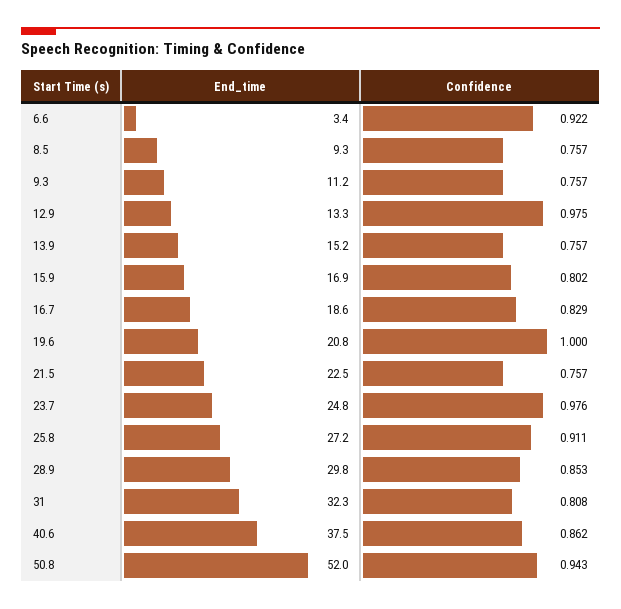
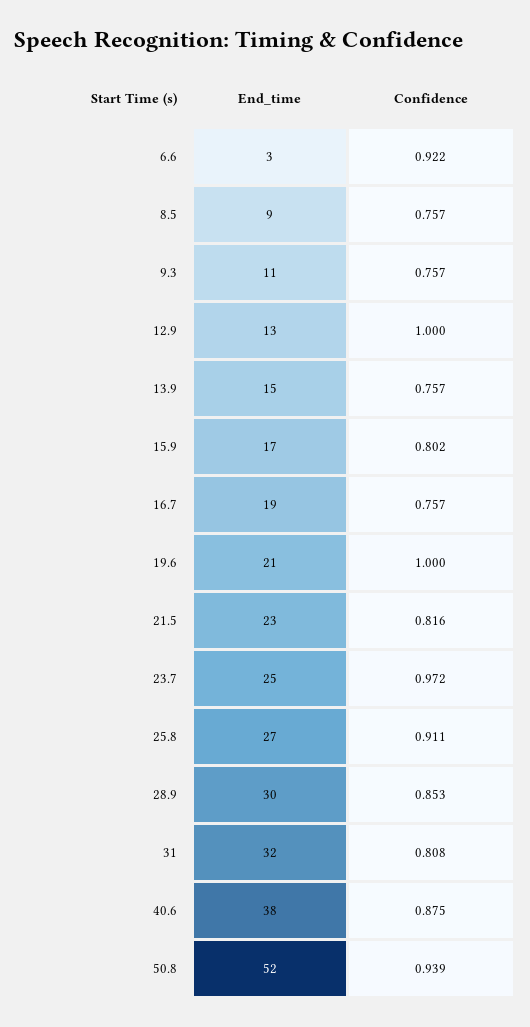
Confidence, 12.9: 0.975 -> 1
Confidence, 16.7: 0.829 -> 0.757
Confidence, 21.5: 0.757 -> 0.816
Confidence, 23.7: 0.976 -> 0.972
Confidence, 40.6: 0.862 -> 0.875
Confidence, 50.8: 0.943 -> 0.939

